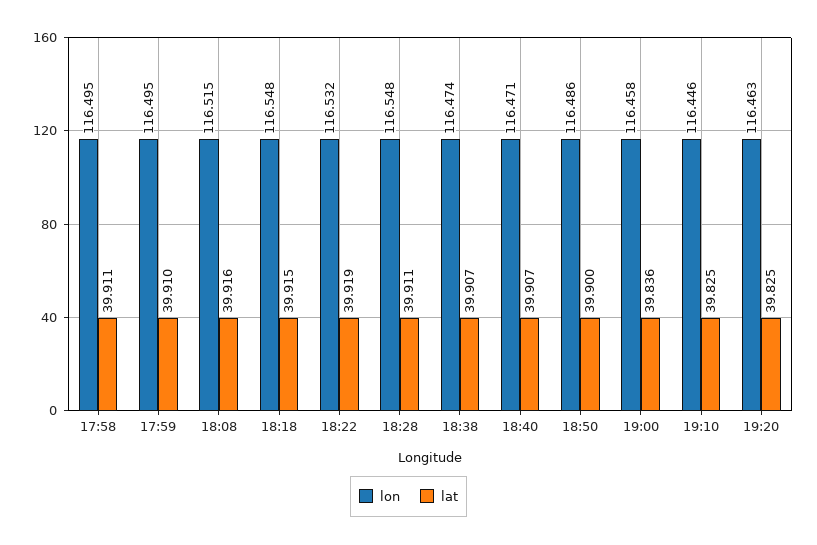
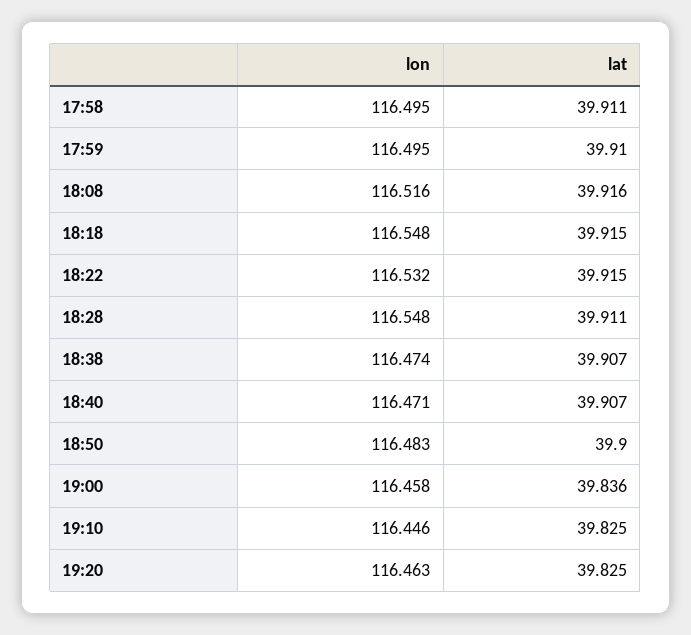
lon, 18:08: 116.515 -> 116.516
lat, 18:22: 39.919 -> 39.915
lon, 18:50: 116.486 -> 116.483

